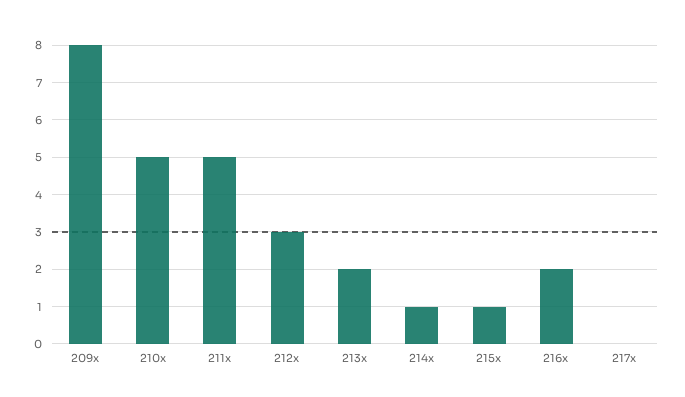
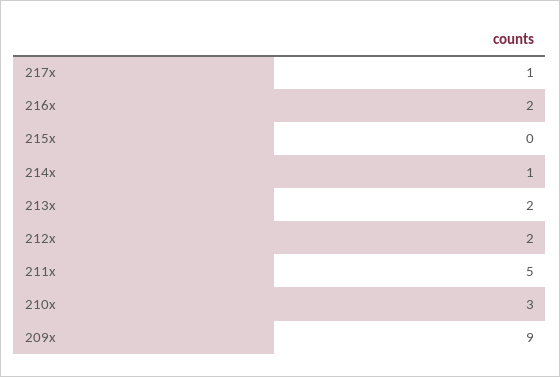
209x: 8 -> 9
210x: 5 -> 3
212x: 3 -> 2
215x: 1 -> 0
217x: 0 -> 1

